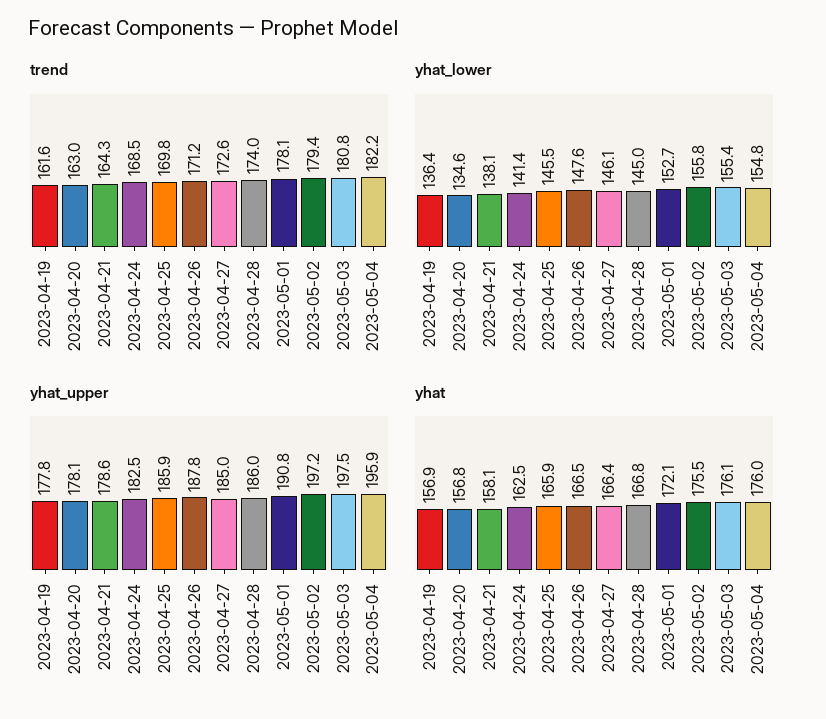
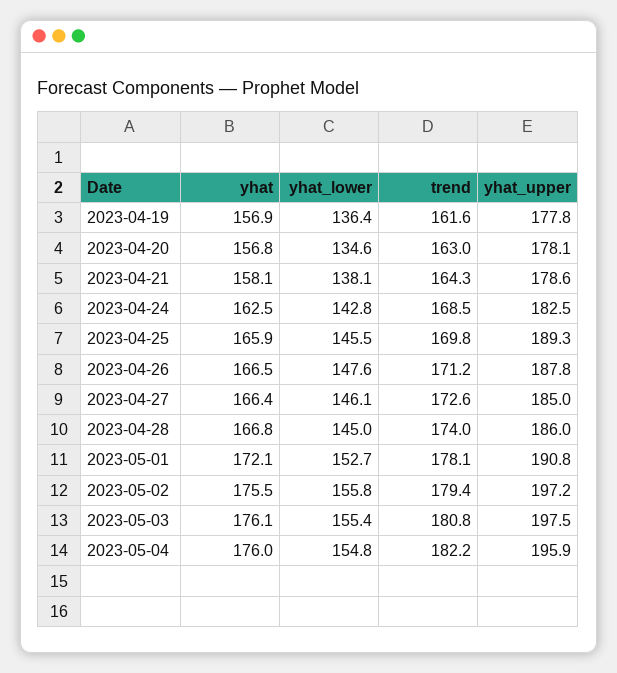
yhat_lower, 2023-04-24: 141.4 -> 142.8
yhat_upper, 2023-04-25: 185.9 -> 189.3

